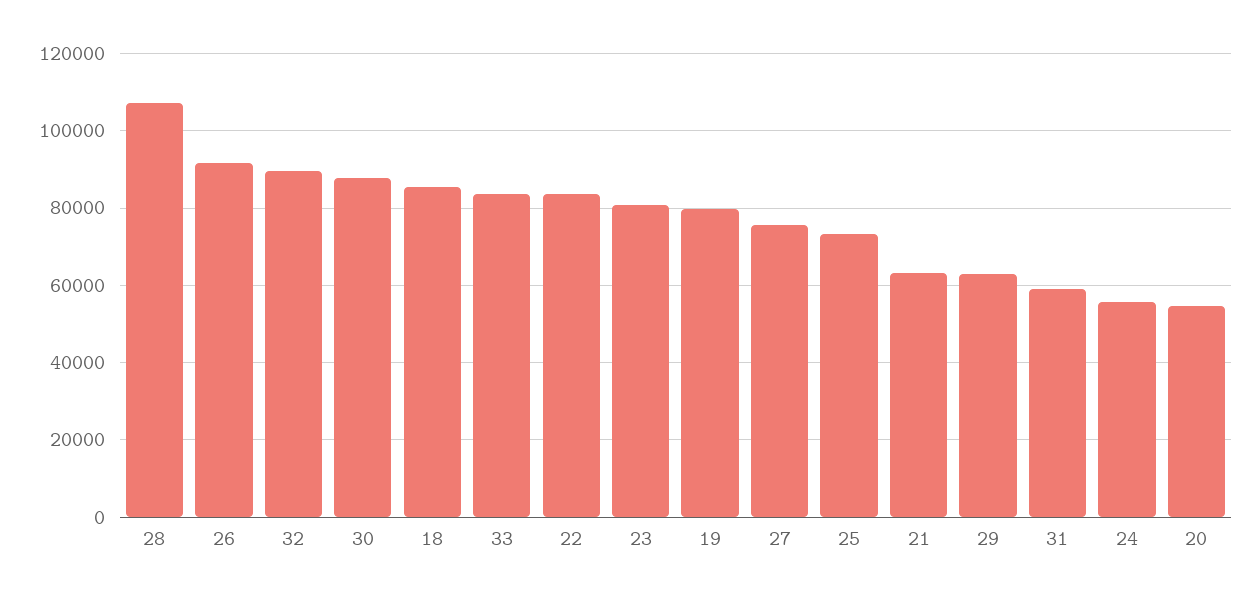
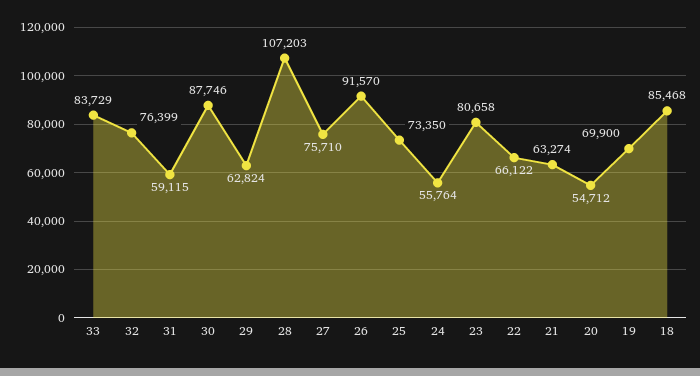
32: 90000 -> 76399
22: 84000 -> 66122
19: 80000 -> 69900

